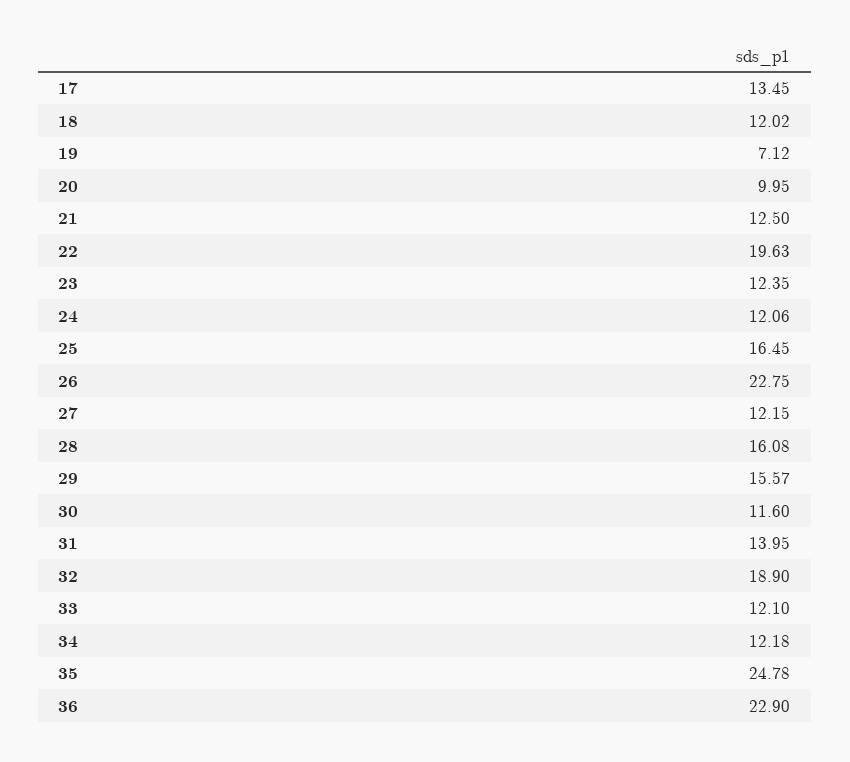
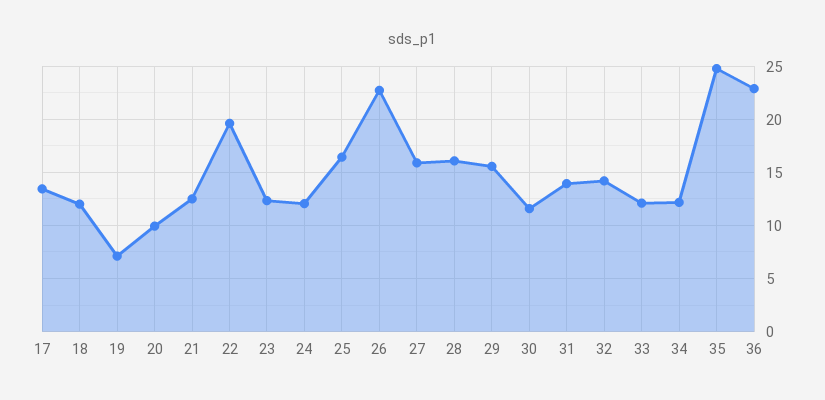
27: 12.15 -> 16
32: 18.9 -> 14

